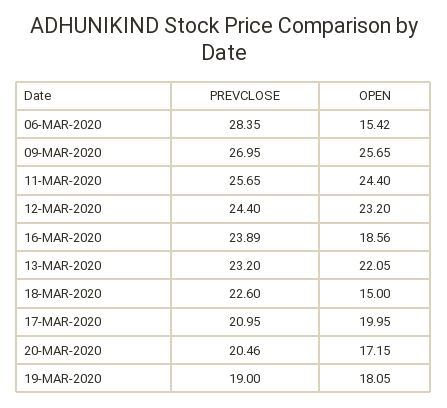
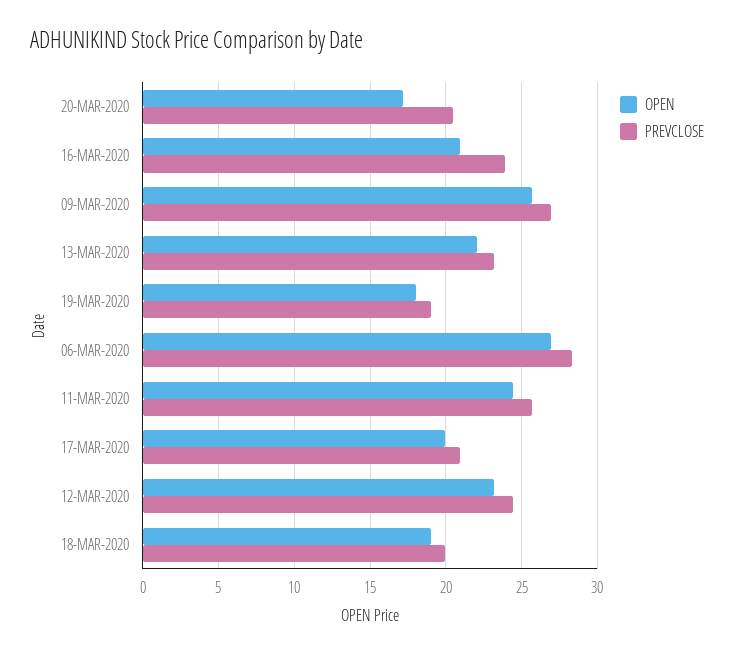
OPEN, 06-MAR-2020: 15.42 -> 27
OPEN, 16-MAR-2020: 18.56 -> 21
PREVCLOSE, 18-MAR-2020: 22.6 -> 20
OPEN, 18-MAR-2020: 15 -> 19

